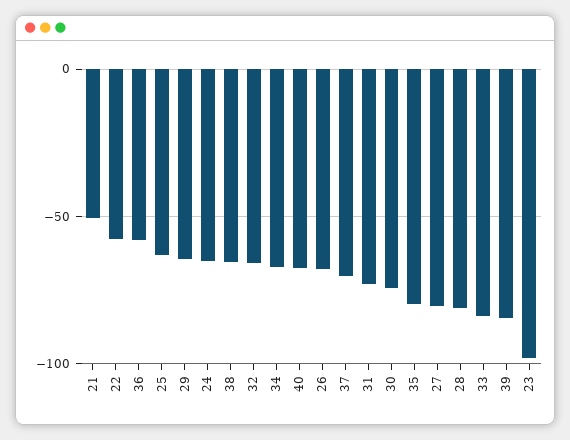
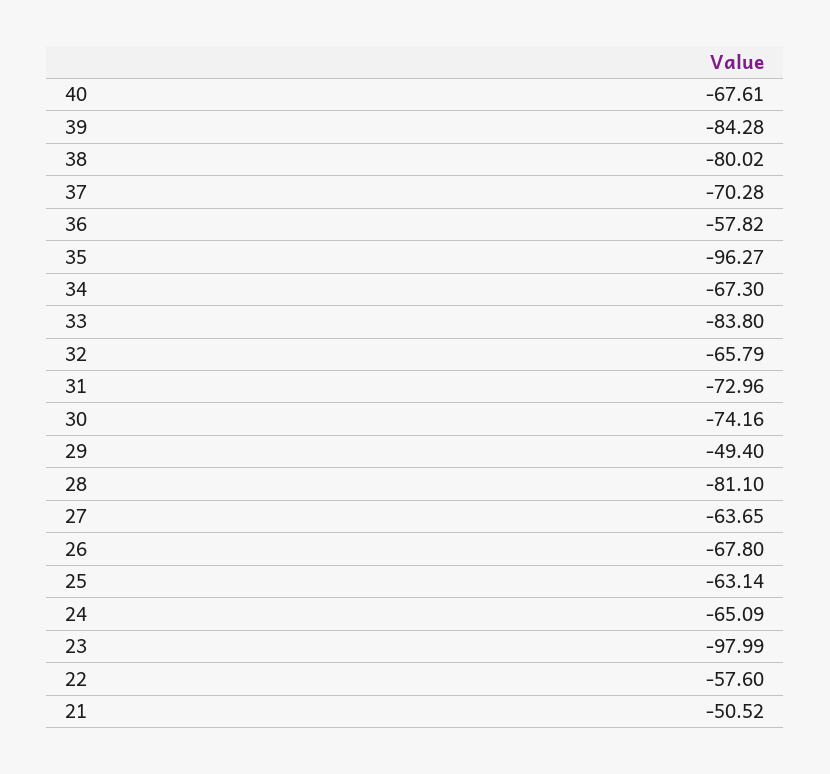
29: -65 -> -49.4
38: -65 -> -80.02
35: -80 -> -96.27
27: -80 -> -63.65

